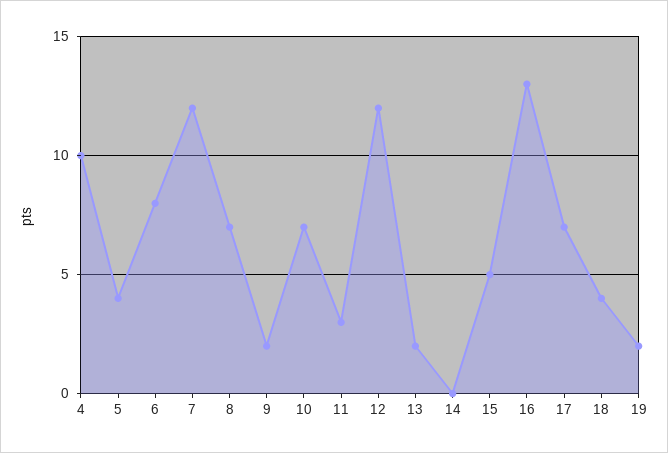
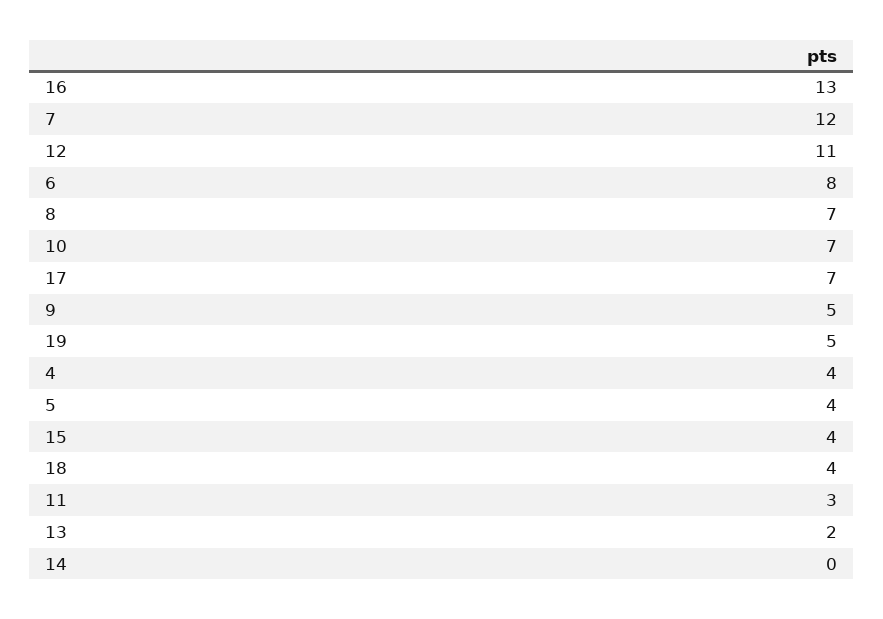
4: 10 -> 4
9: 2 -> 5
12: 12 -> 11
15: 5 -> 4
19: 2 -> 5

